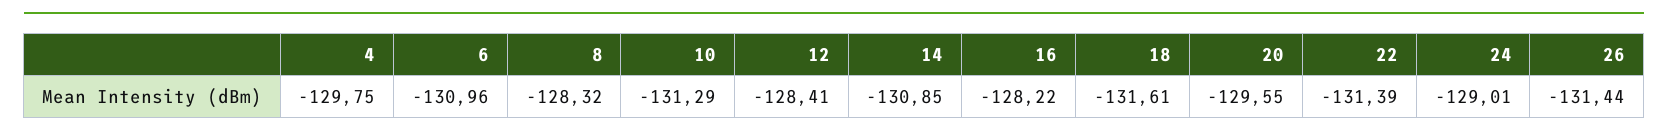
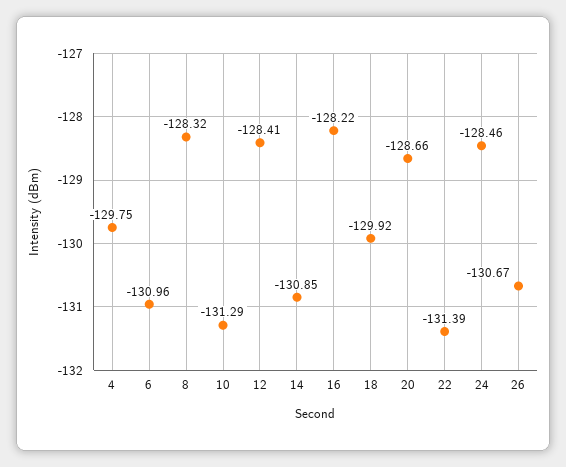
18: -131.61 -> -129.92
20: -129.55 -> -128.66
24: -129.01 -> -128.46
26: -131.44 -> -130.67

